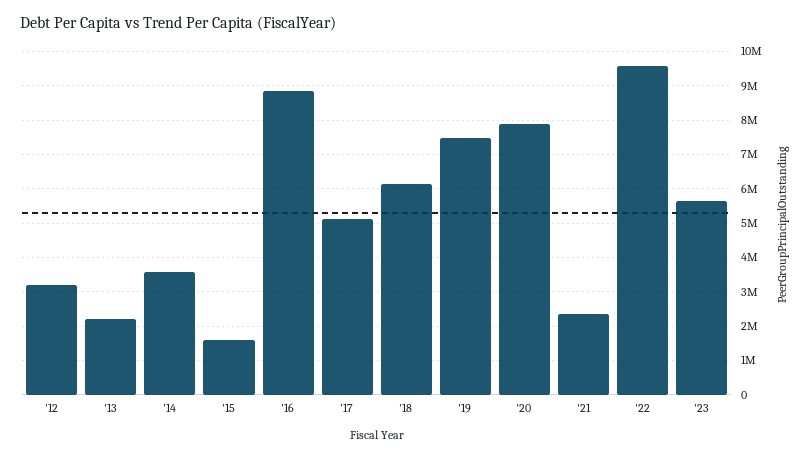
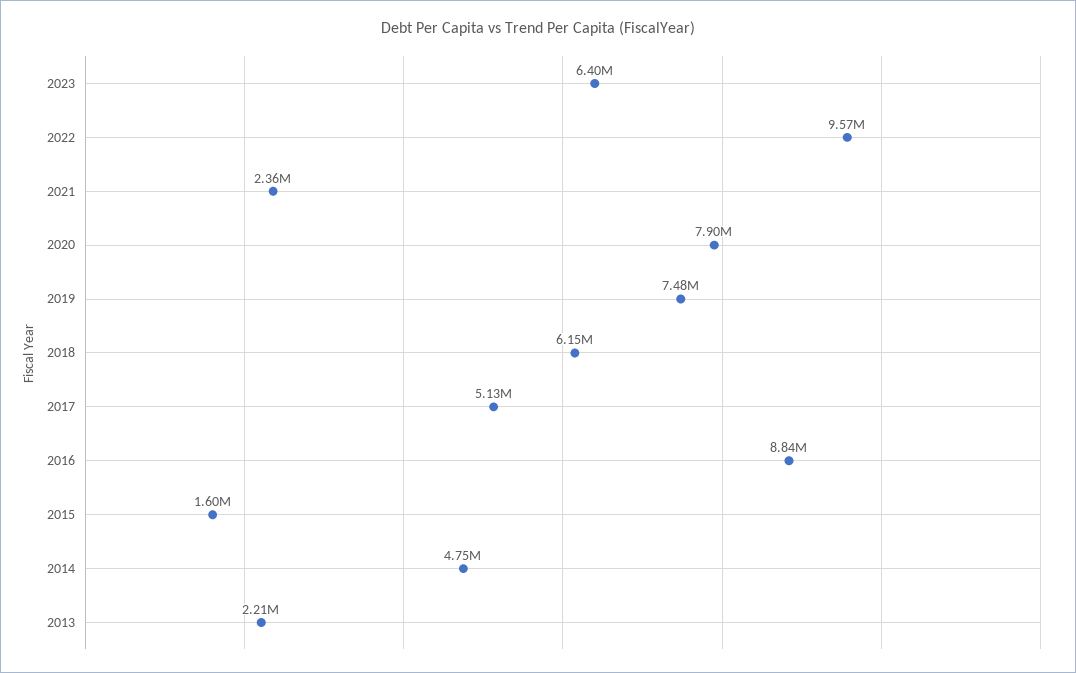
'12: 3200000 -> none
'14: 3600000 -> 4750000
'23: 5600000 -> 6400000

